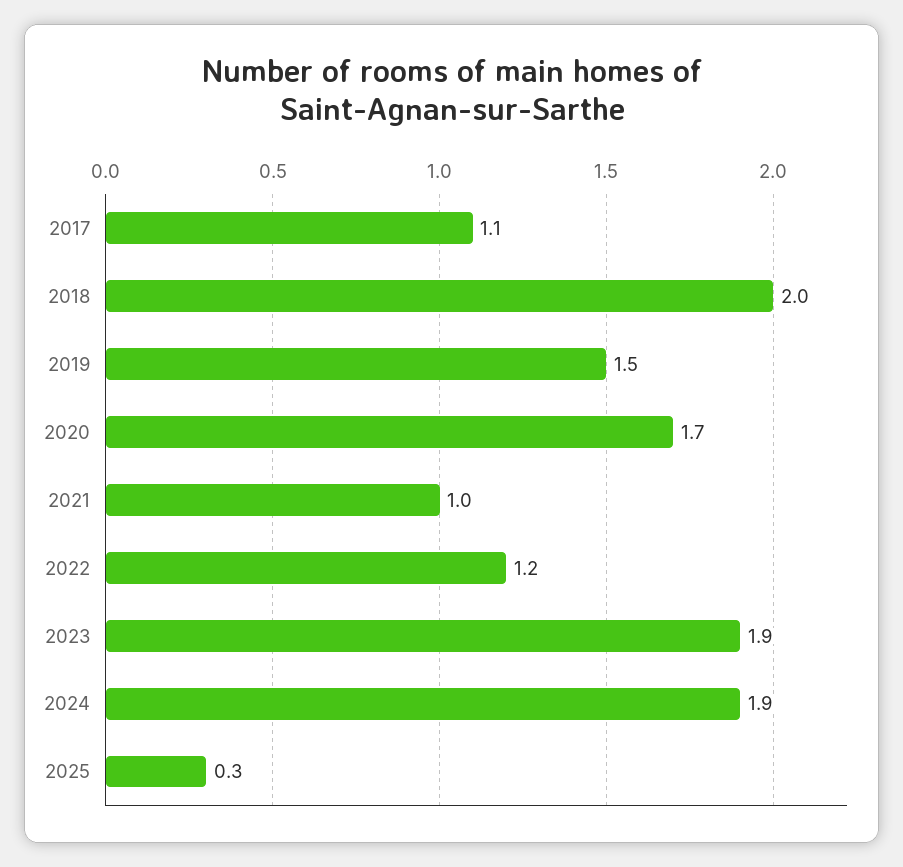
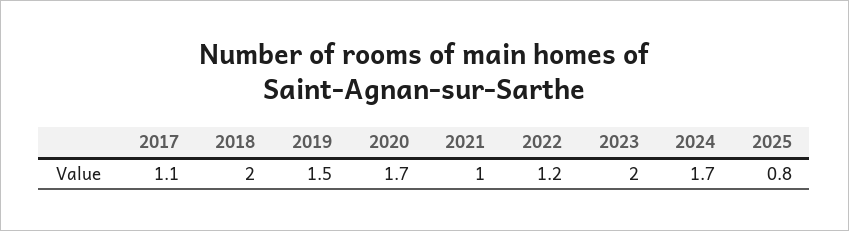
2023: 1.9 -> 2
2024: 1.9 -> 1.7
2025: 0.3 -> 0.8

